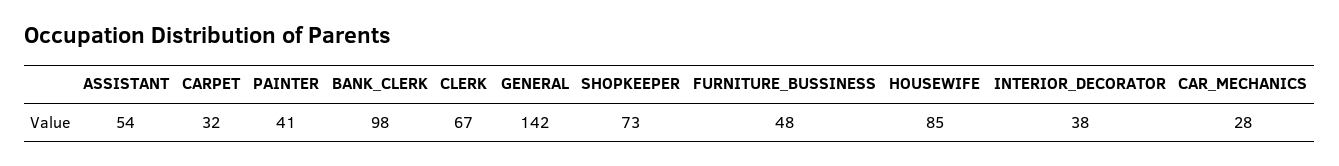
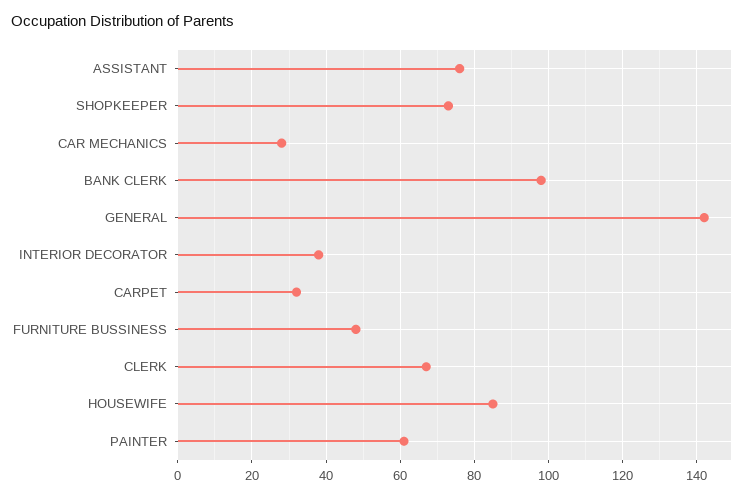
ASSISTANT: 54 -> 75
PAINTER: 41 -> 60

